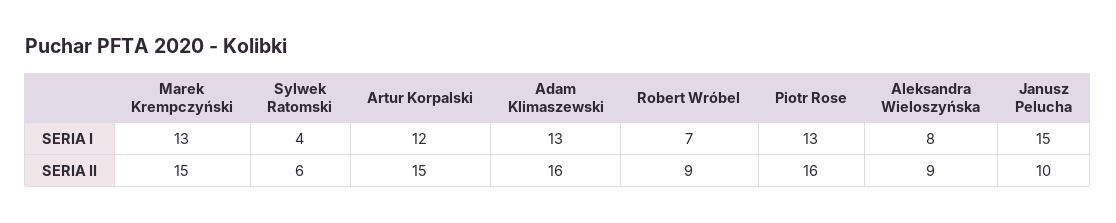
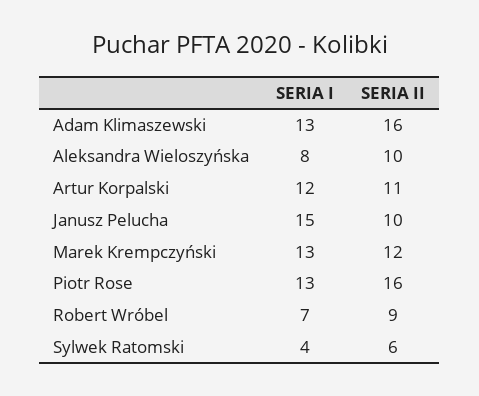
Marek Krempczyński, SERIA II: 15 -> 12
Artur Korpalski, SERIA II: 15 -> 11
Aleksandra Wieloszyńska, SERIA II: 9 -> 10

